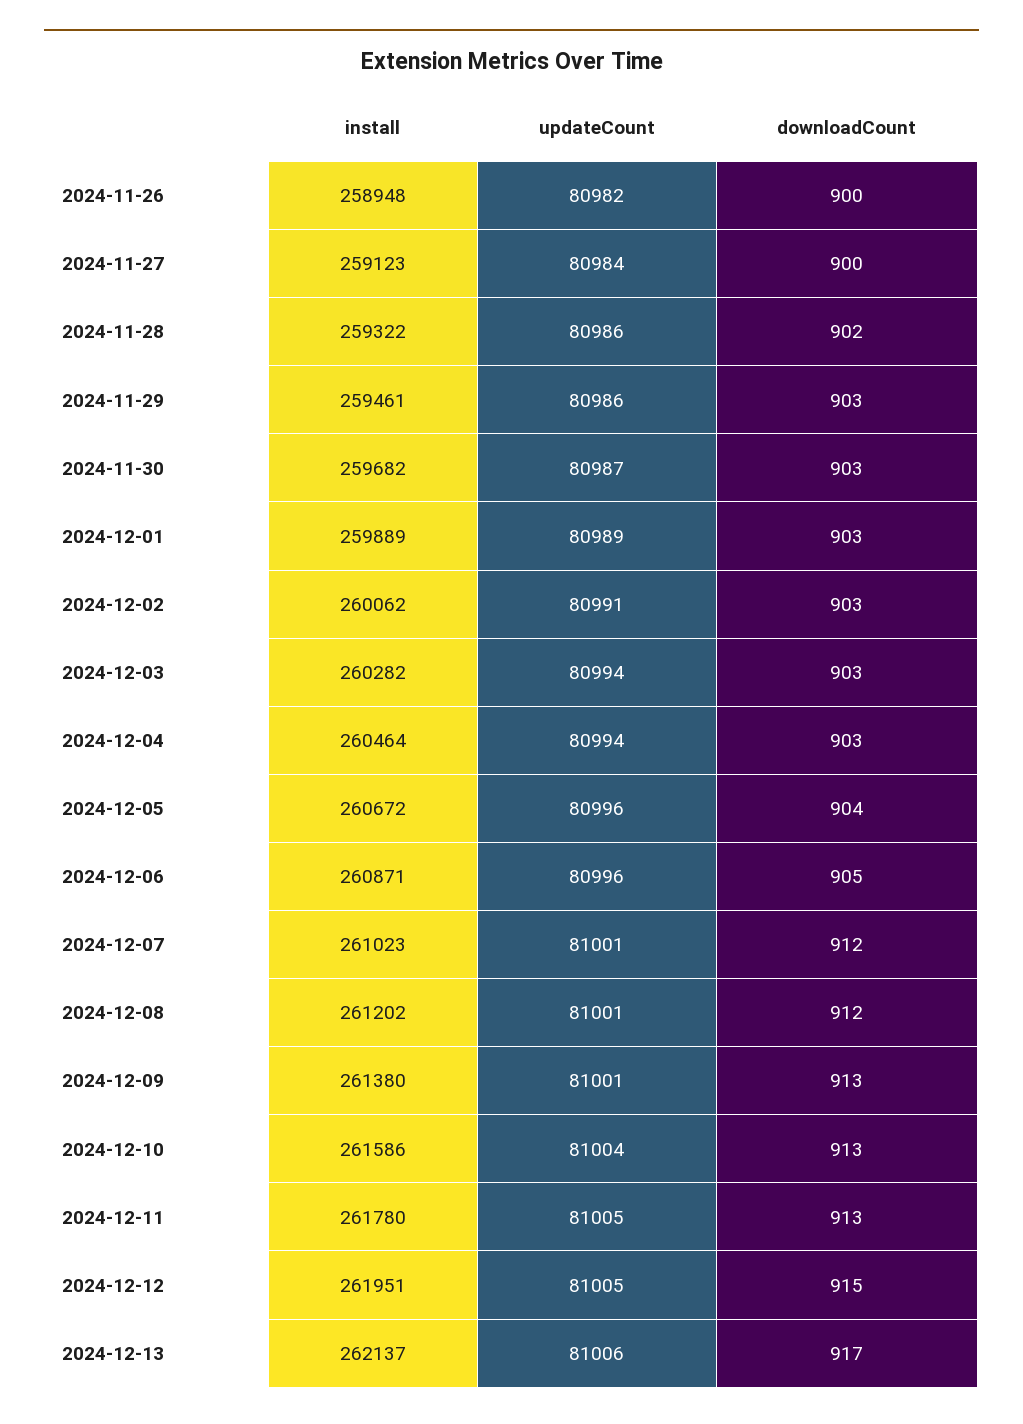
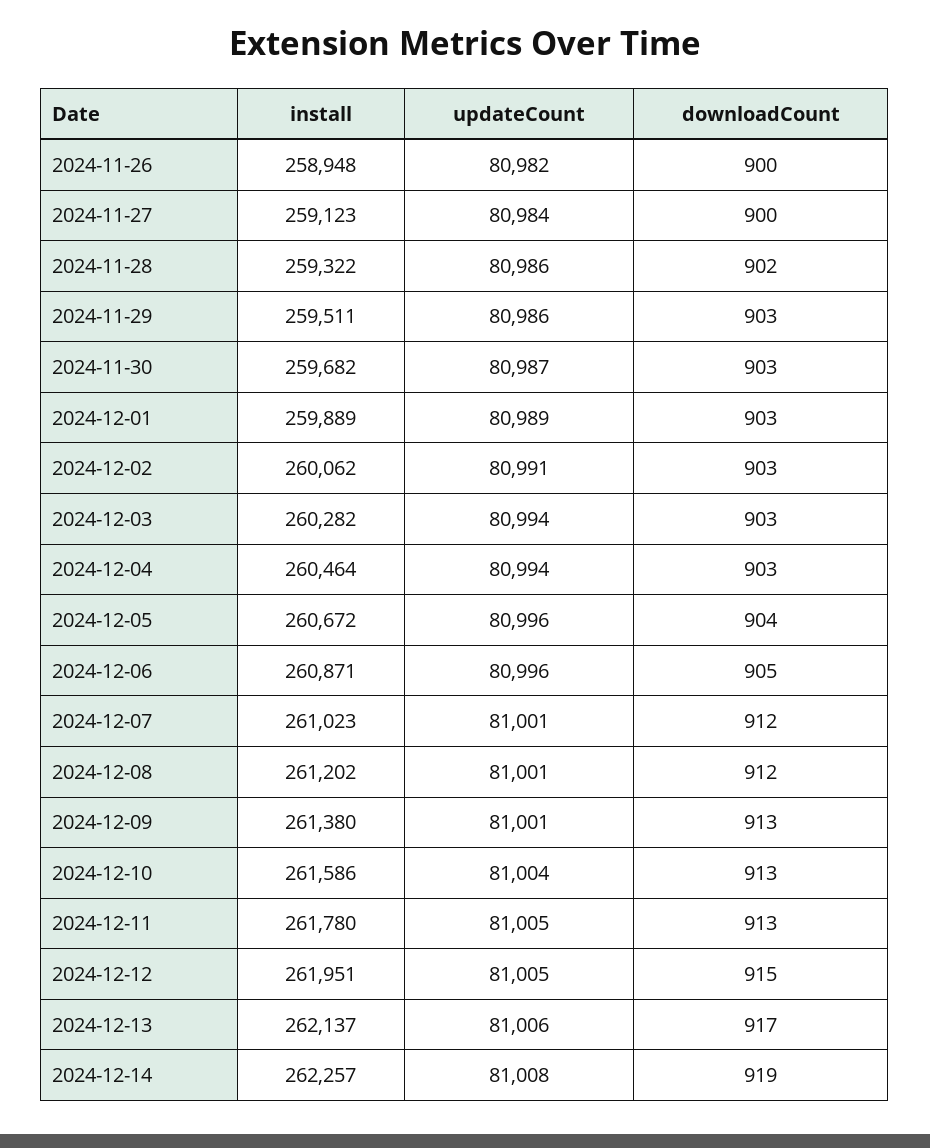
install, 2024-11-29: 259461 -> 259511
install, 2024-12-14: none -> 262257
updateCount, 2024-12-14: none -> 81008
downloadCount, 2024-12-14: none -> 919

